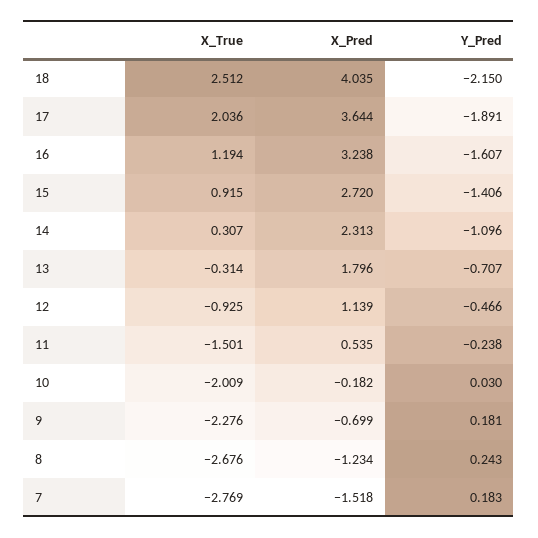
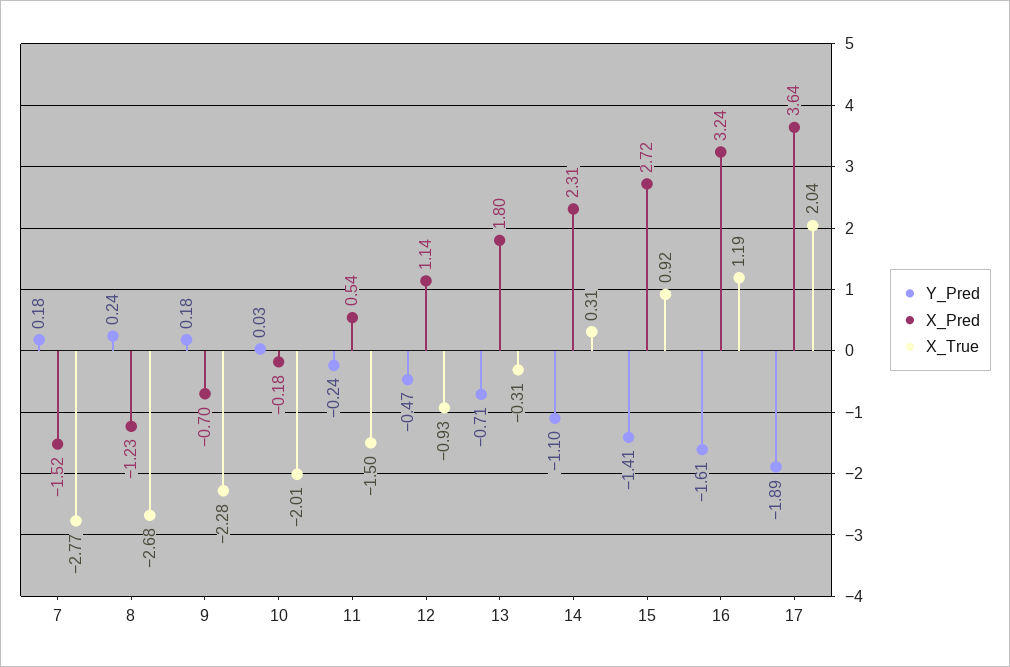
X_True, 18: 2.512 -> none
X_Pred, 18: 4.035 -> none
Y_Pred, 18: -2.15 -> none

